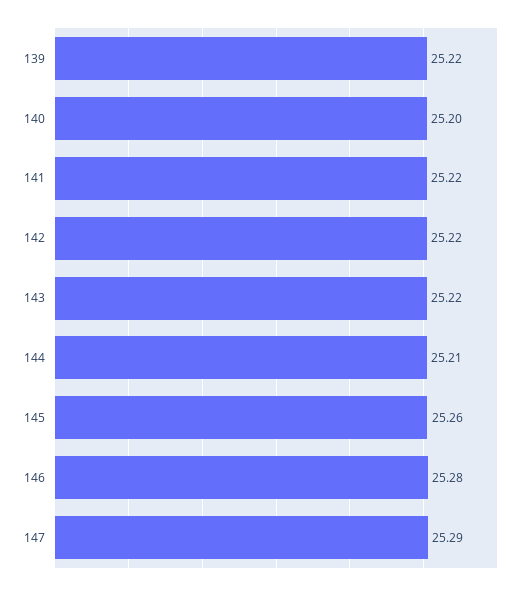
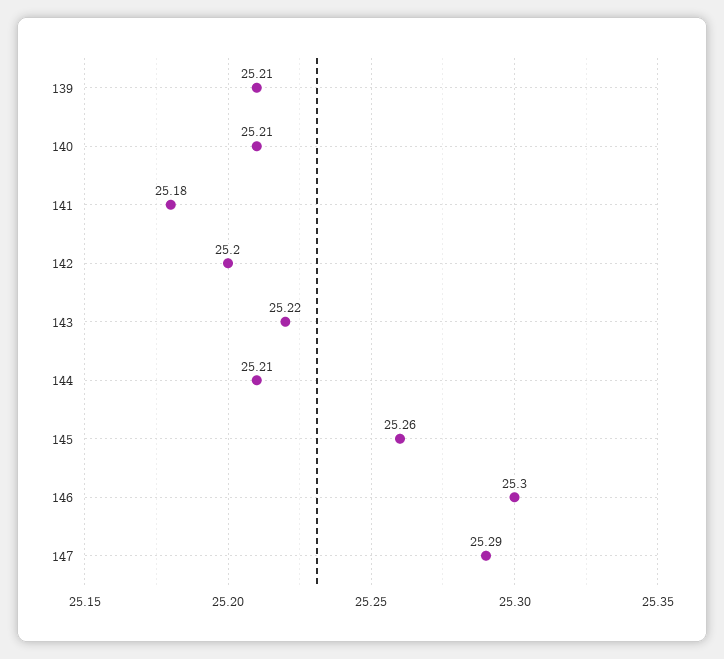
139: 25.22 -> 25.21
140: 25.2 -> 25.21
141: 25.22 -> 25.18
142: 25.22 -> 25.2
146: 25.28 -> 25.3

